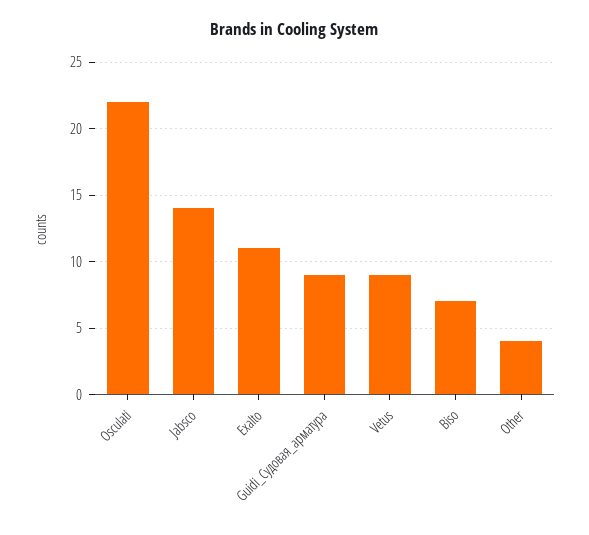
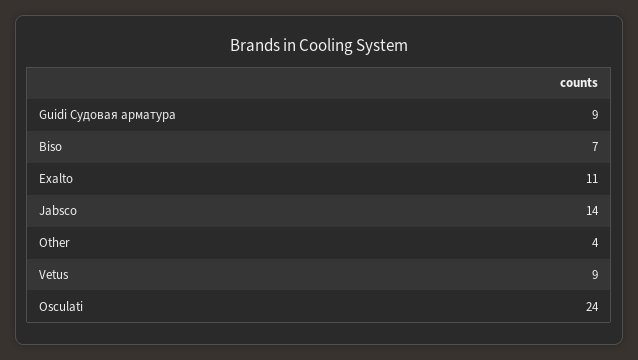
Osculati: 22 -> 24

